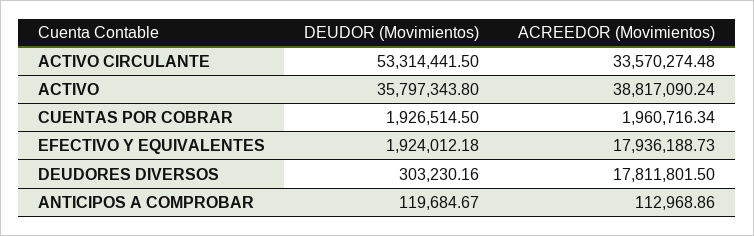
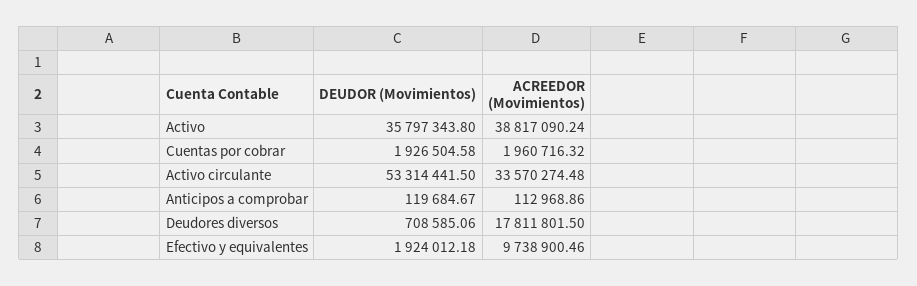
DEUDOR (Movimientos), CUENTAS POR COBRAR: 1926514.5 -> 1926504.58
ACREEDOR (Movimientos), CUENTAS POR COBRAR: 1960716.34 -> 1960716.32
ACREEDOR (Movimientos), EFECTIVO Y EQUIVALENTES: 17936188.73 -> 9738900.46
DEUDOR (Movimientos), DEUDORES DIVERSOS: 303230.16 -> 708585.06

